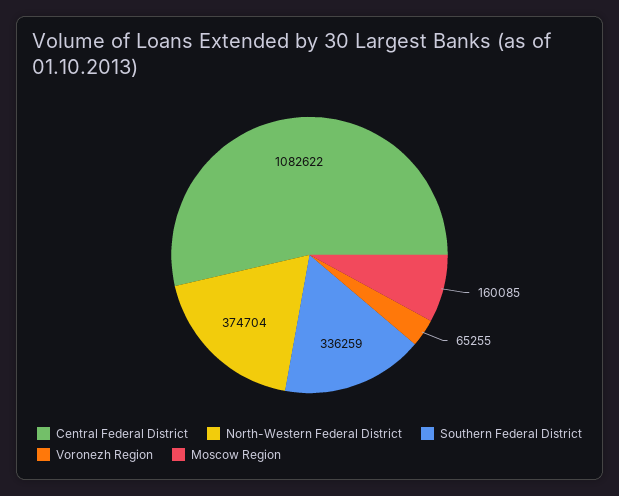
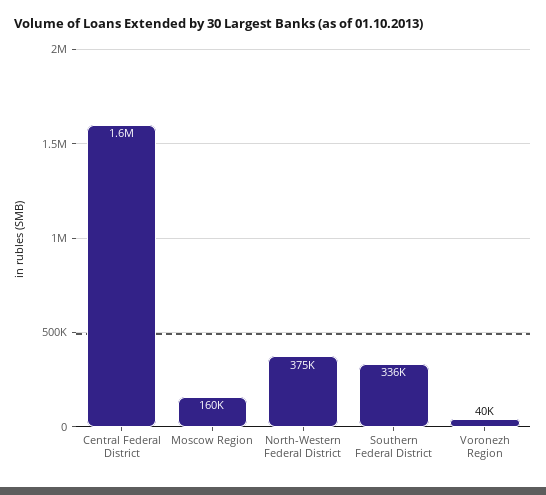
Central Federal District: 1082622 -> 1600000
Voronezh Region: 65255 -> 40000

